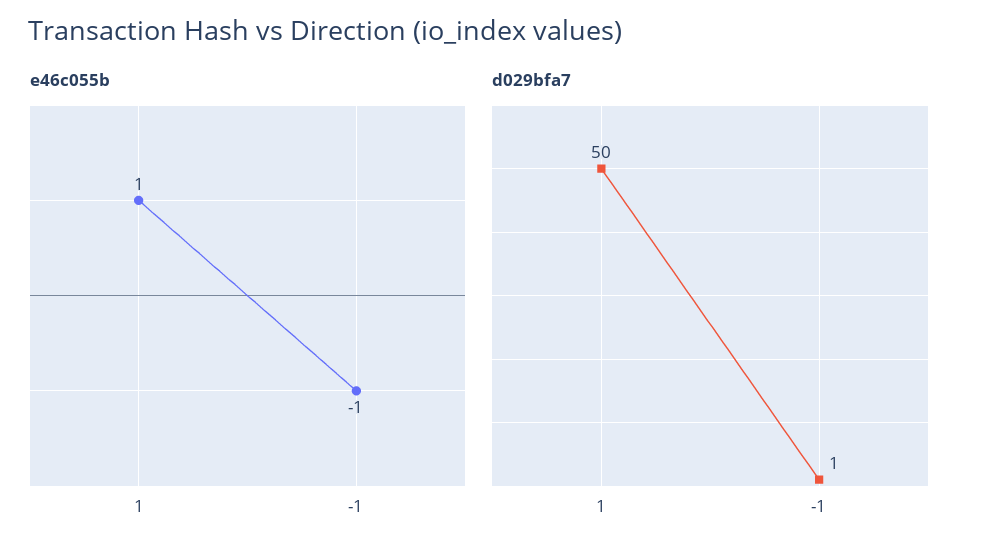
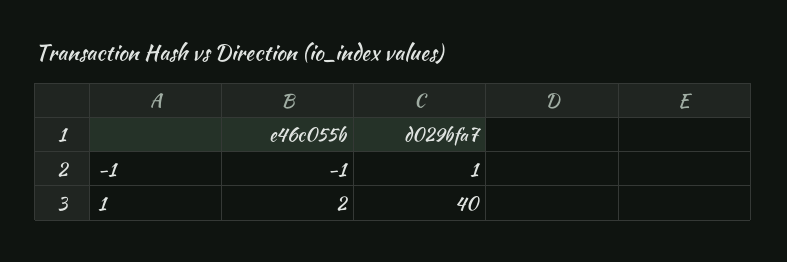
e46c055b, 1: 1 -> 2
d029bfa7, 1: 50 -> 40

